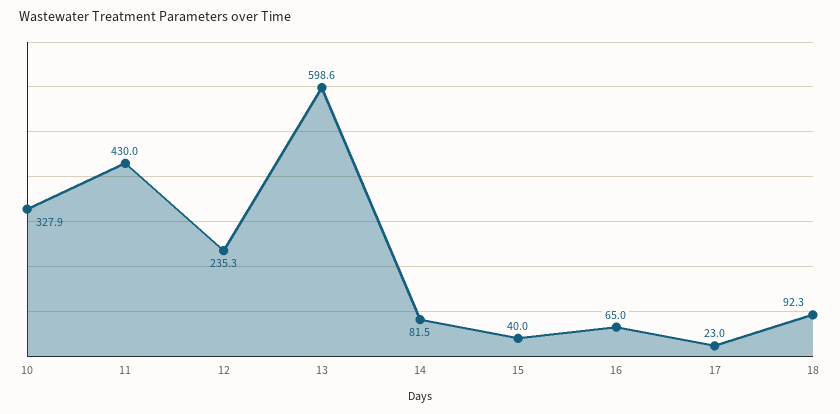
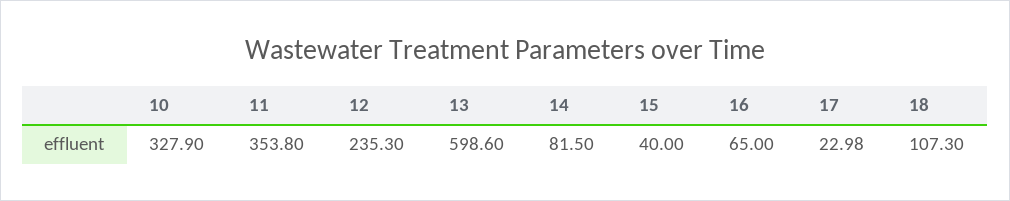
11: 430 -> 353.8
17: 23 -> 22.98
18: 92.3 -> 107.3

